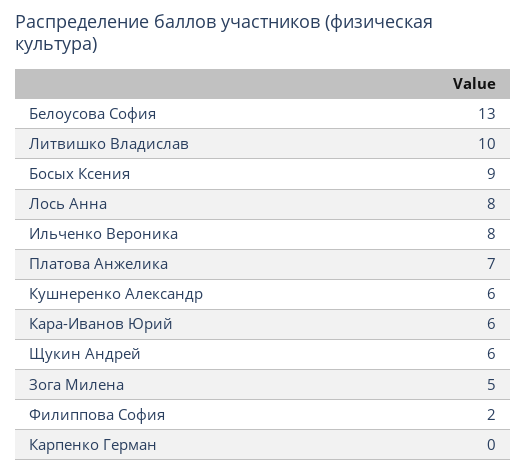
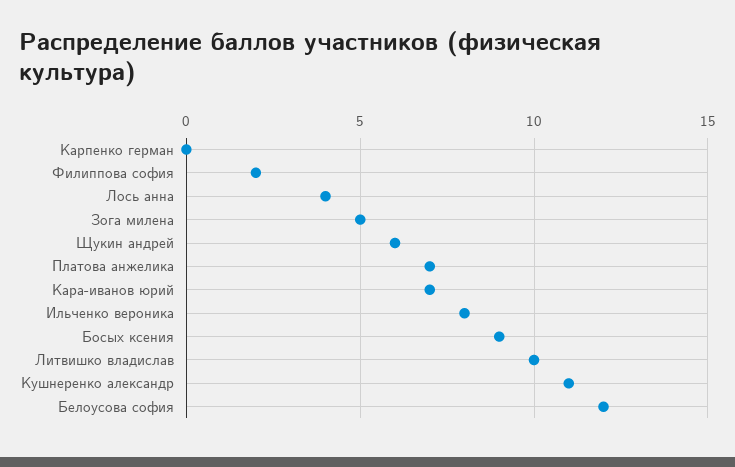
Белоусова София: 13 -> 12
Лось Анна: 8 -> 4
Кушнеренко Александр: 6 -> 11
Кара-Иванов Юрий: 6 -> 7

